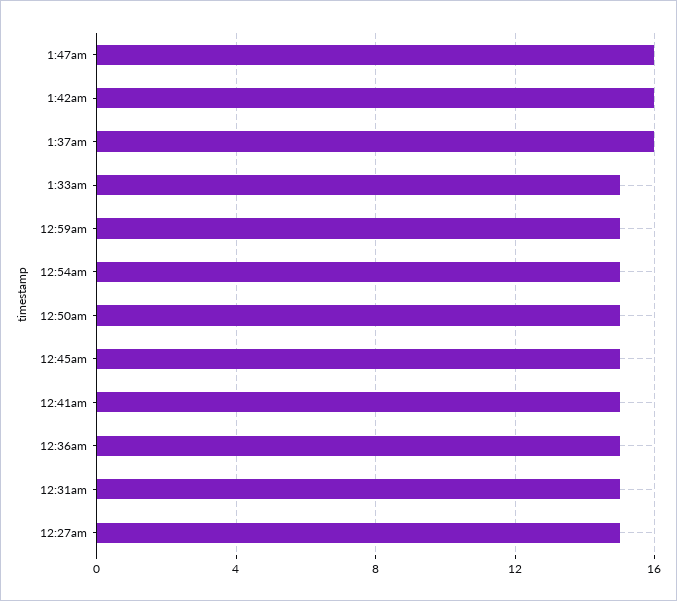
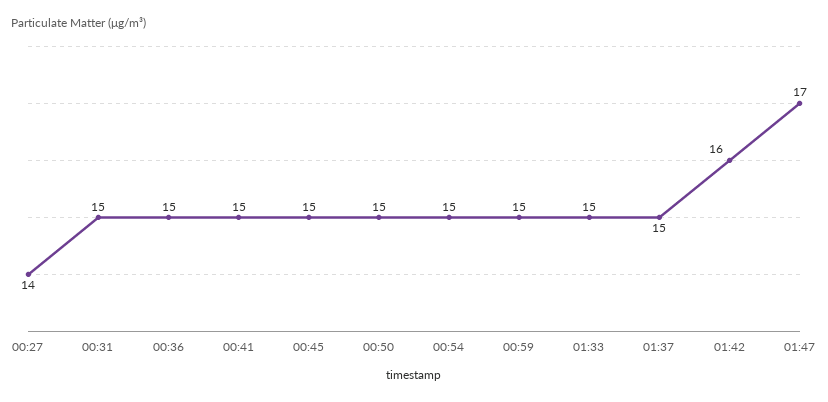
1:47am: 16 -> 17
1:37am: 16 -> 15
12:27am: 15 -> 14

